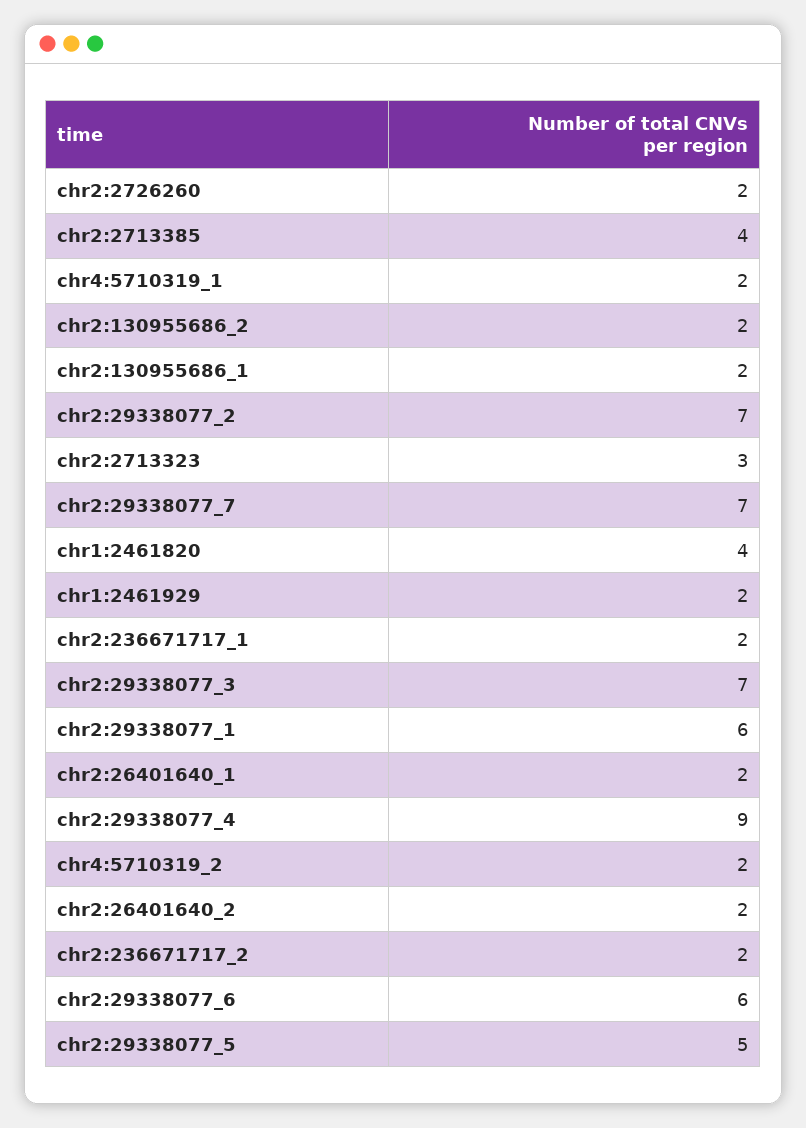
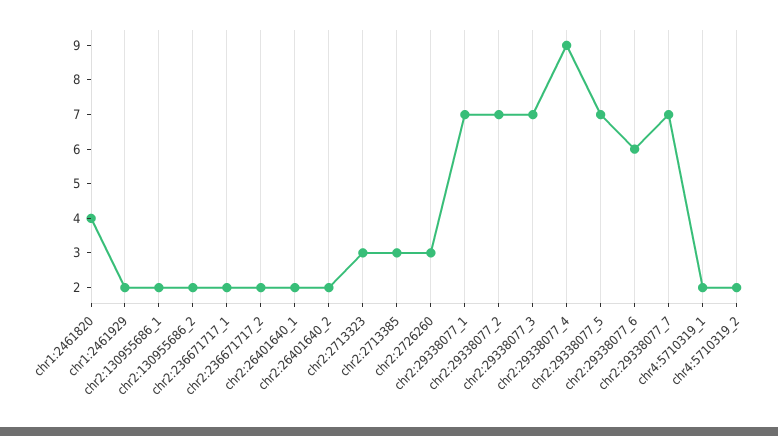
chr2:2726260: 2 -> 3
chr2:2713385: 4 -> 3
chr2:29338077_1: 6 -> 7
chr2:29338077_5: 5 -> 7

